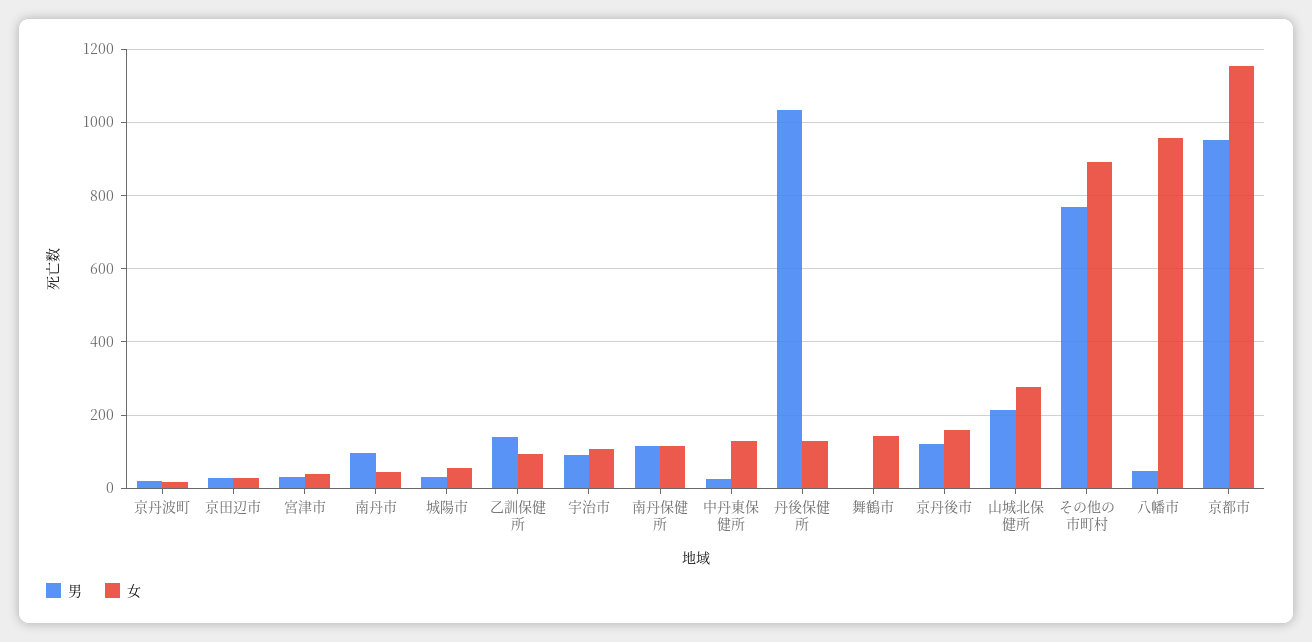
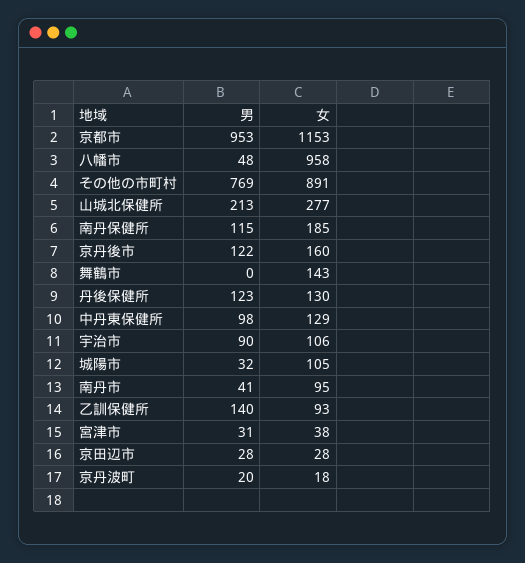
男, 南丹市: 100 -> 41
女, 南丹市: 40 -> 95
女, 城陽市: 60 -> 105
女, 南丹保健所: 120 -> 185
男, 中丹東保健所: 20 -> 98
男, 丹後保健所: 1040 -> 123

